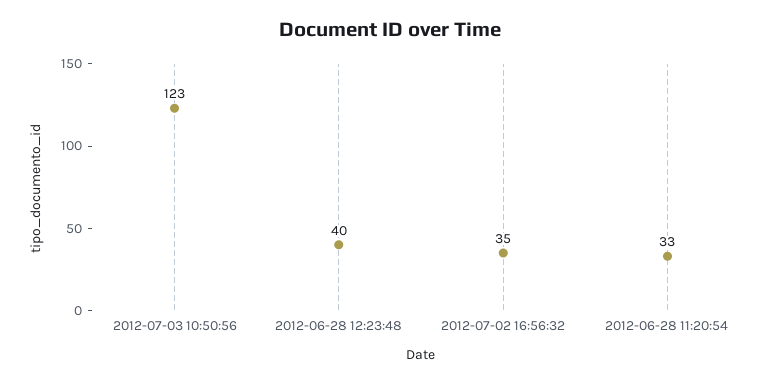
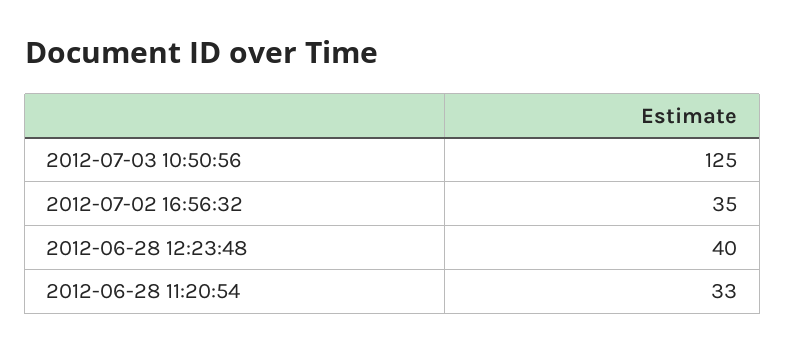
2012-07-03 10:50:56: 123 -> 125

